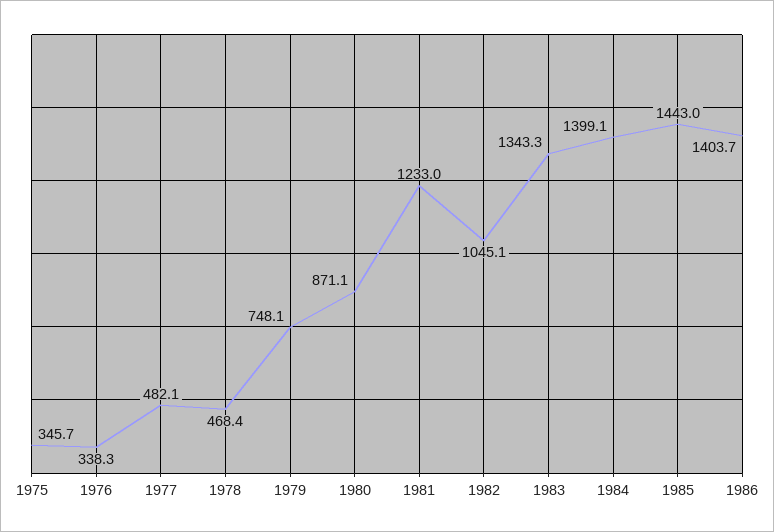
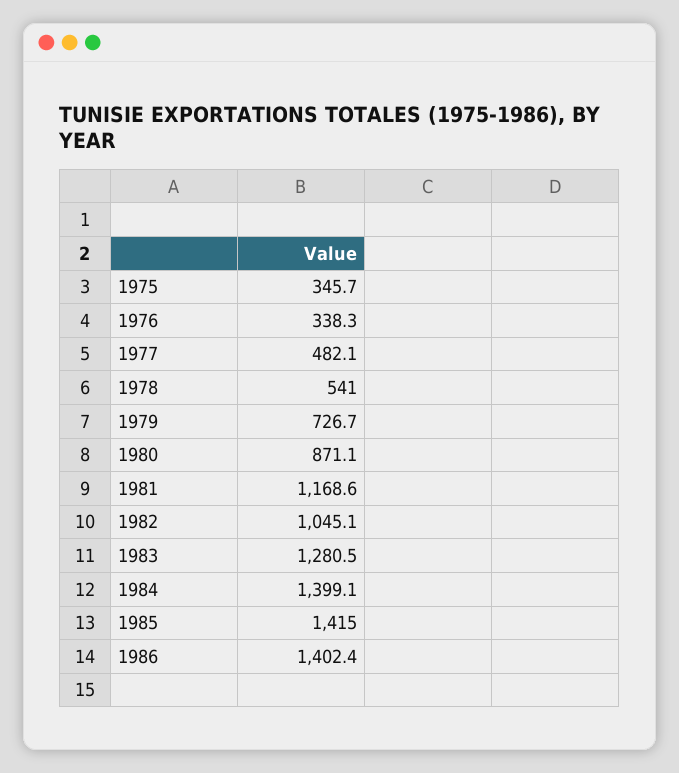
1978: 468.4 -> 541
1979: 748.1 -> 726.7
1981: 1233 -> 1168.6
1983: 1343.3 -> 1280.5
1985: 1443 -> 1415
1986: 1403.7 -> 1402.4

